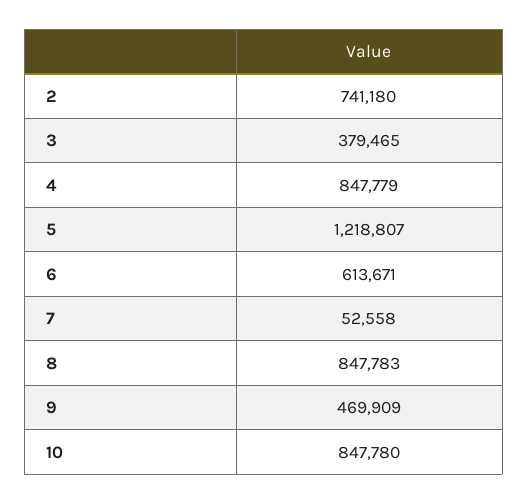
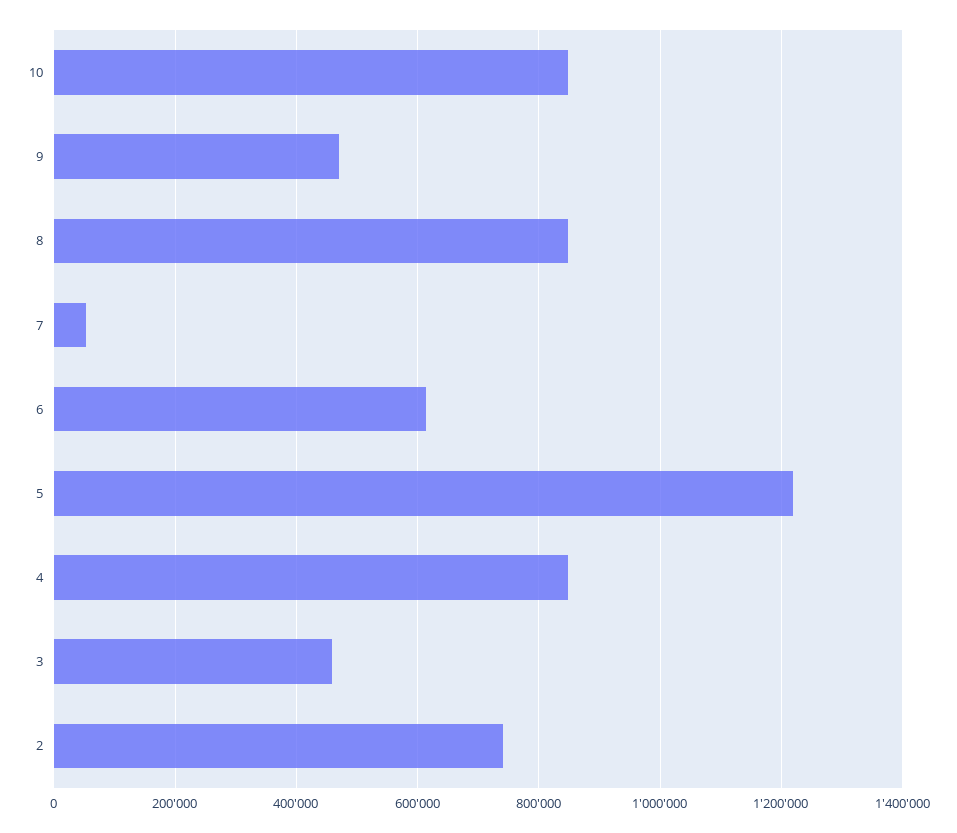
3: 379465 -> 460000

